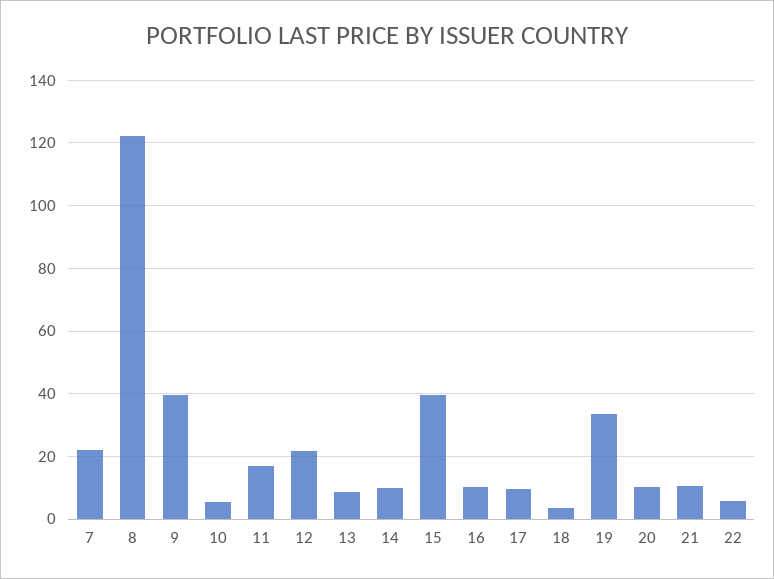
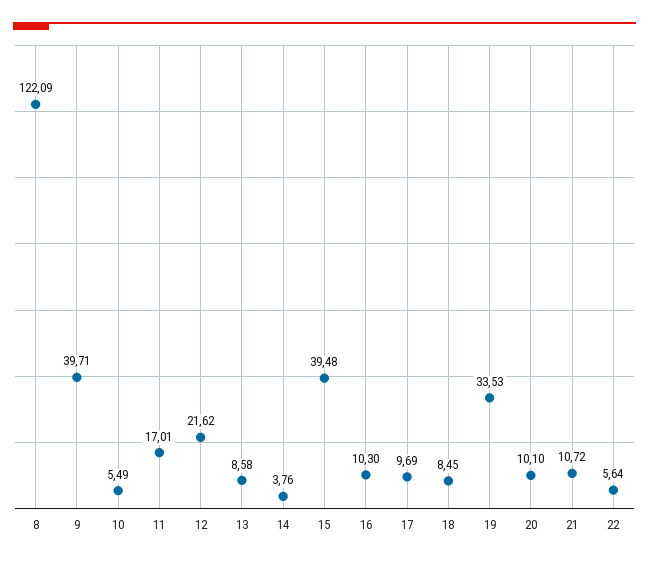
7: 22 -> none
14: 10 -> 3.76
18: 4 -> 8.45

